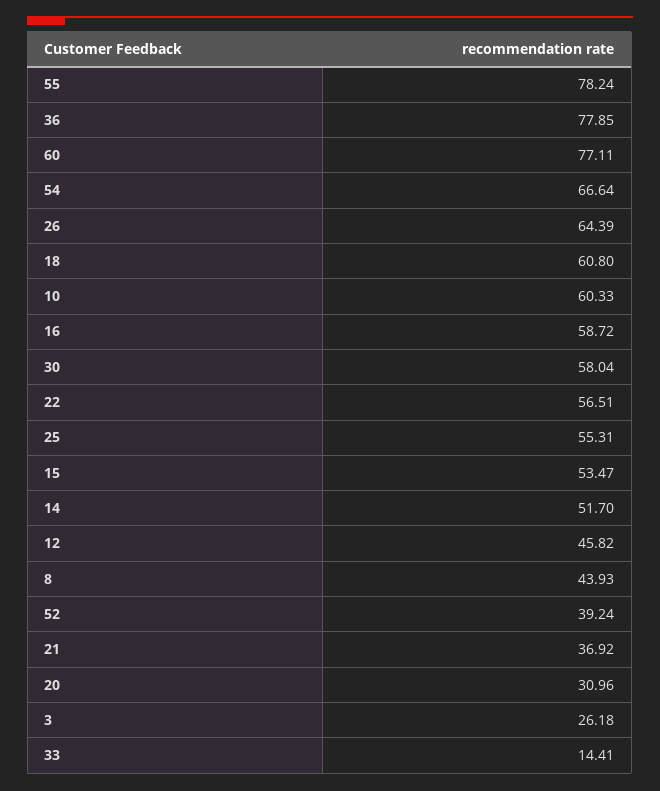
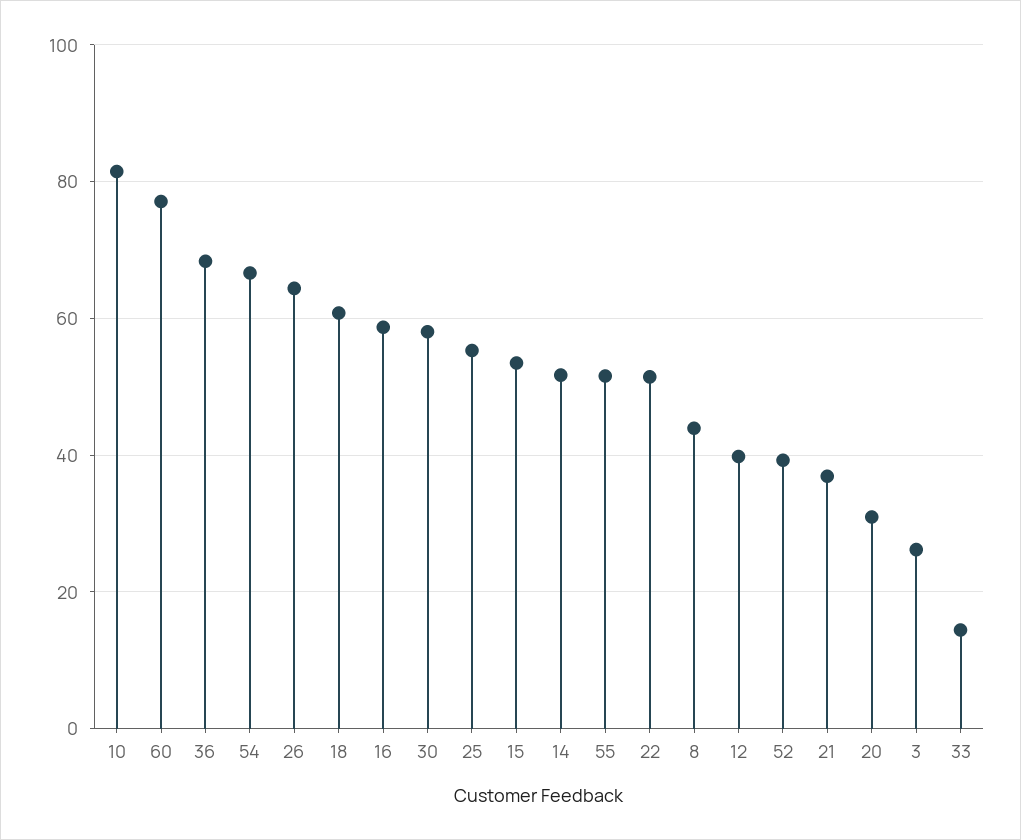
55: 78.24 -> 52
36: 77.85 -> 68
10: 60.33 -> 82
22: 56.51 -> 52
12: 45.82 -> 40

